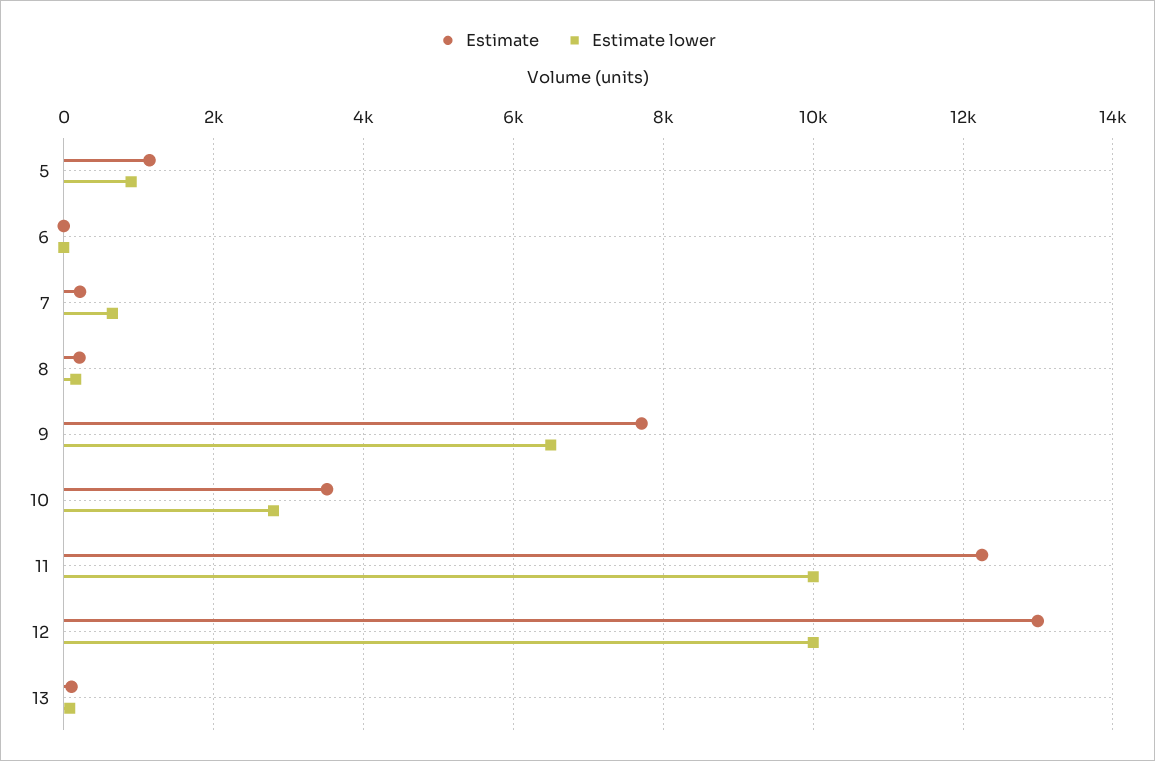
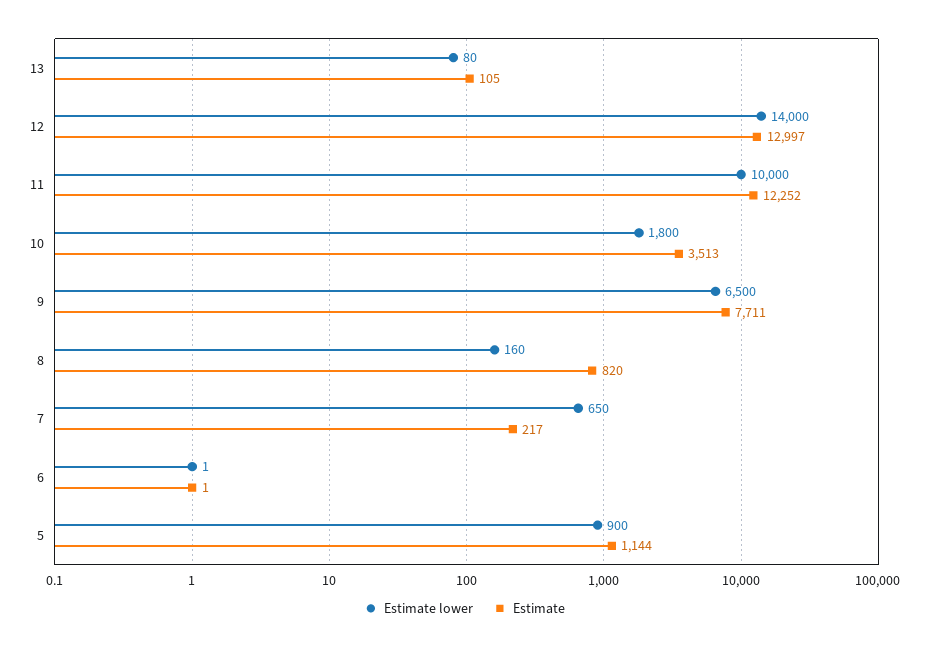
Estimate, 8: 200 -> 820
Estimate lower, 10: 2800 -> 1800
Estimate lower, 12: 10000 -> 14000

